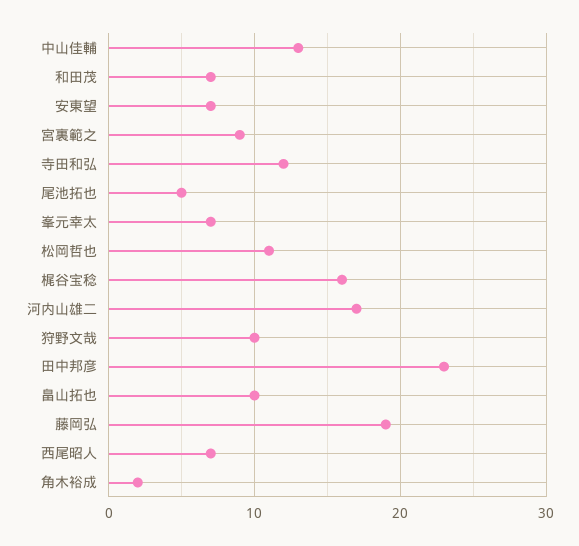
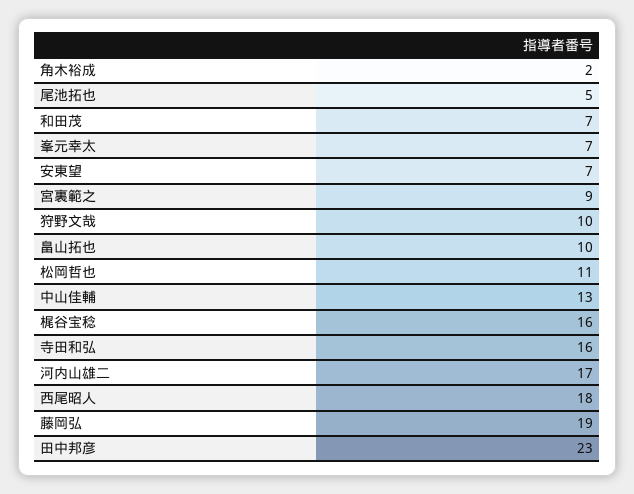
寺田和弘: 12 -> 16
西尾昭人: 7 -> 18

